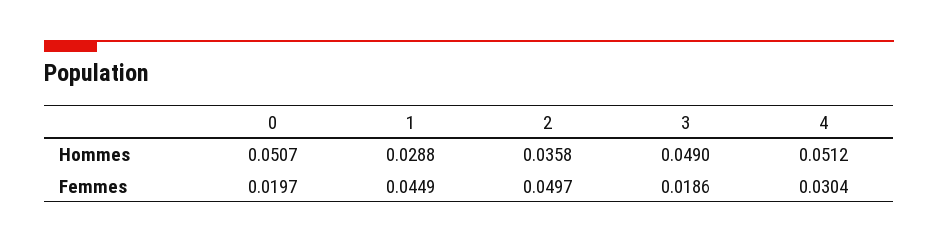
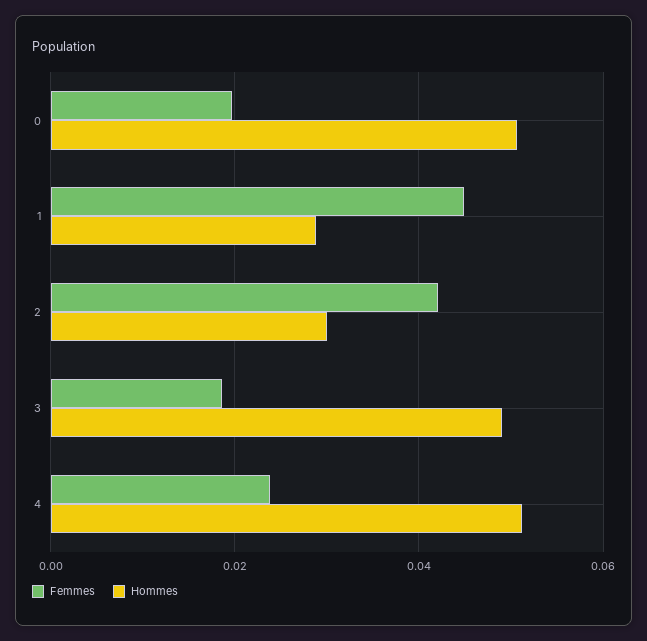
Hommes, 2: 0.0358 -> 0.03
Femmes, 2: 0.0497 -> 0.042
Femmes, 4: 0.0304 -> 0.024

